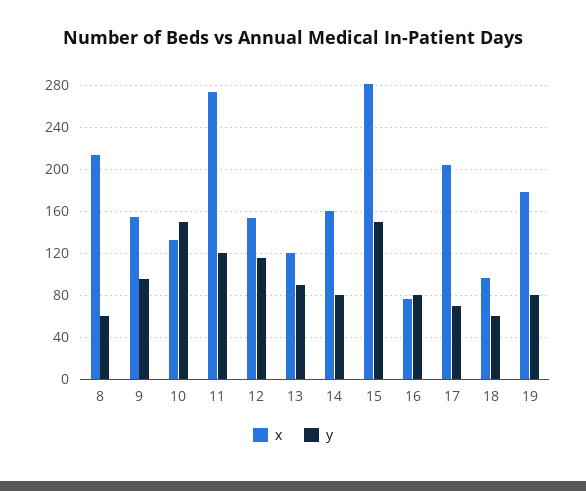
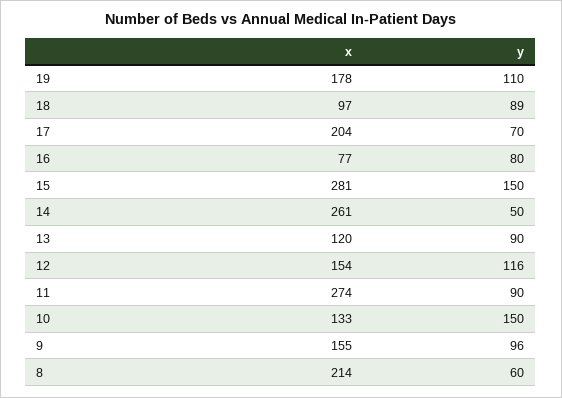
y, 11: 120 -> 90
x, 14: 160 -> 261
y, 14: 80 -> 50
y, 18: 60 -> 89
y, 19: 80 -> 110

